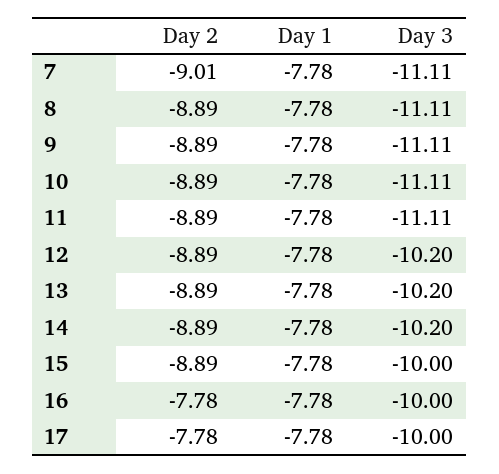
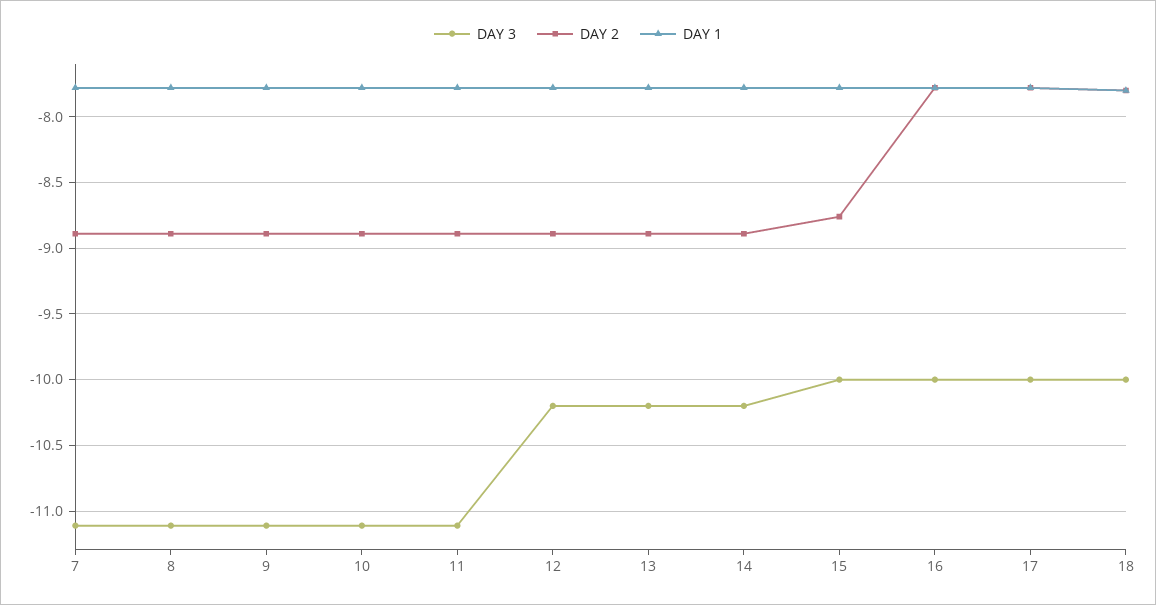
Day 2, 7: -9.01 -> -8.9
Day 2, 15: -8.89 -> -8.75
Day 3, 18: none -> -10
Day 2, 18: none -> -7.8
Day 1, 18: none -> -7.8

